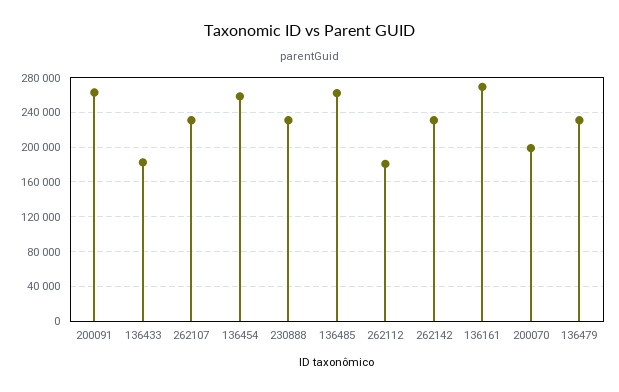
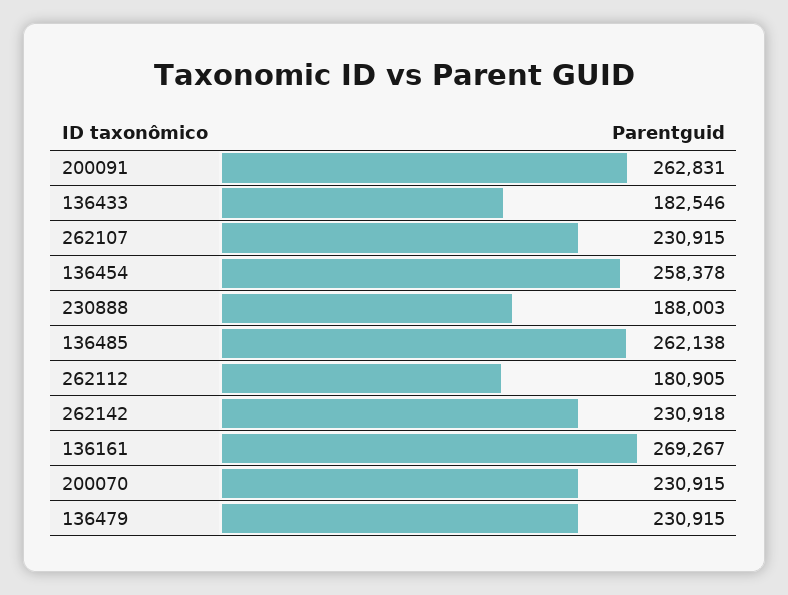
230888: 230000 -> 188003
200070: 200000 -> 230915

